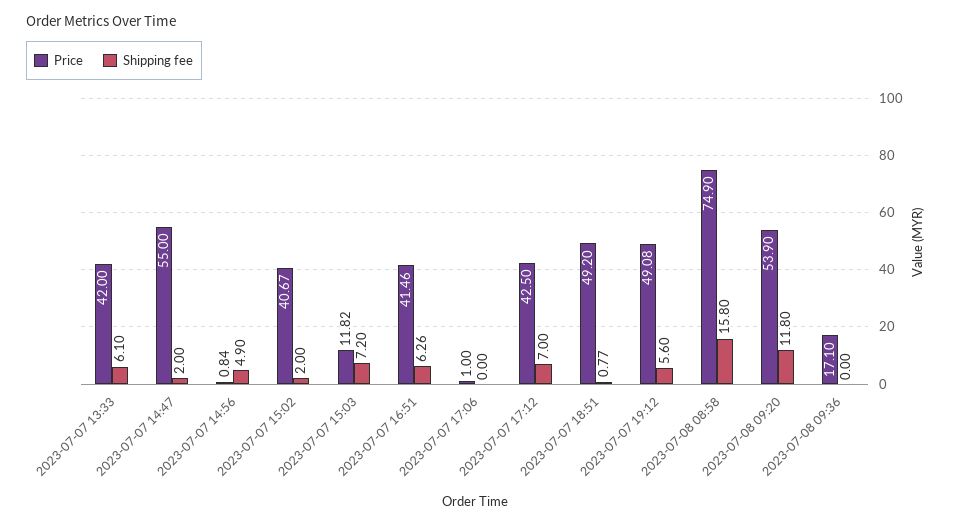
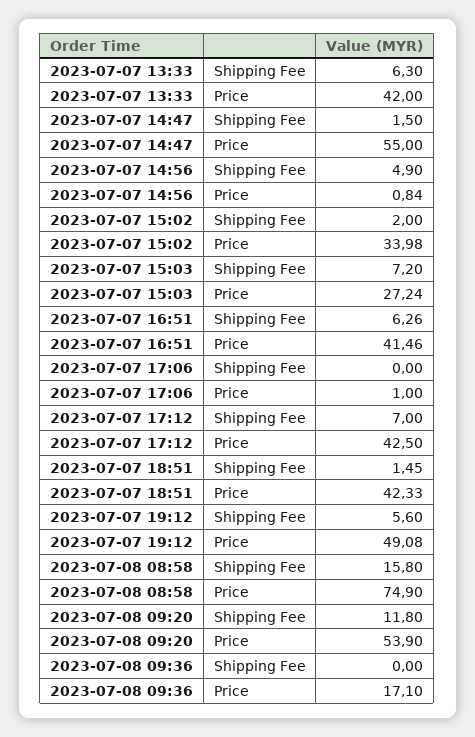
Shipping fee, 2023-07-07 13:33: 6.1 -> 6.3
Shipping fee, 2023-07-07 14:47: 2 -> 1.5
Price, 2023-07-07 15:02: 40.67 -> 33.98
Price, 2023-07-07 15:03: 11.82 -> 27.24
Price, 2023-07-07 18:51: 49.2 -> 42.33
Shipping fee, 2023-07-07 18:51: 0.77 -> 1.45

